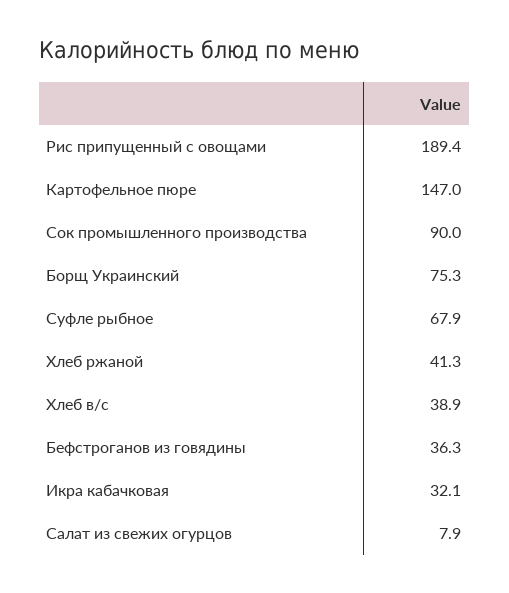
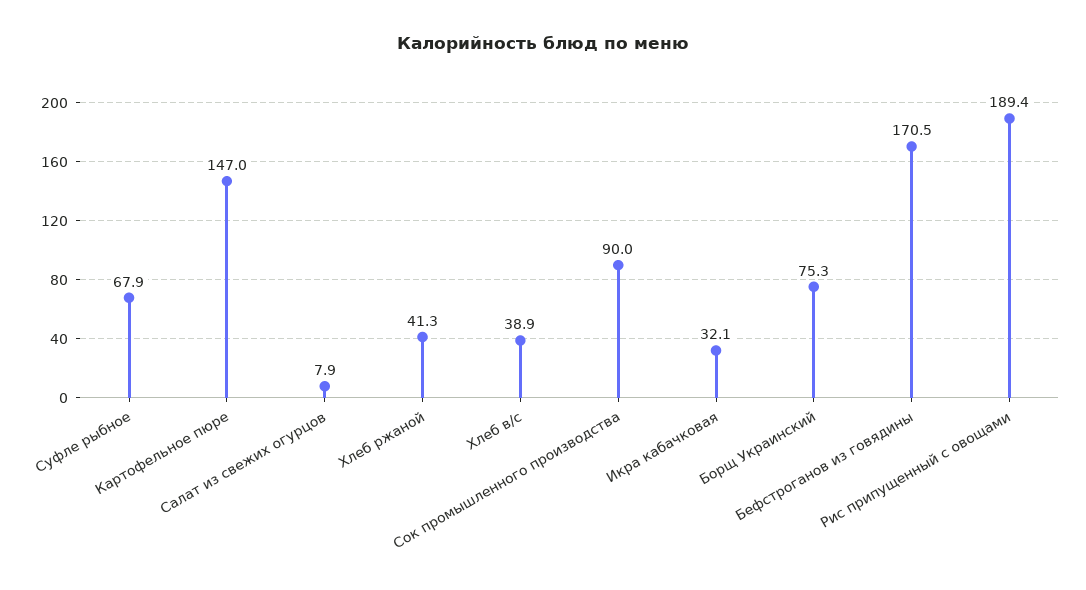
Бефстроганов из говядины: 36.3 -> 170.5

